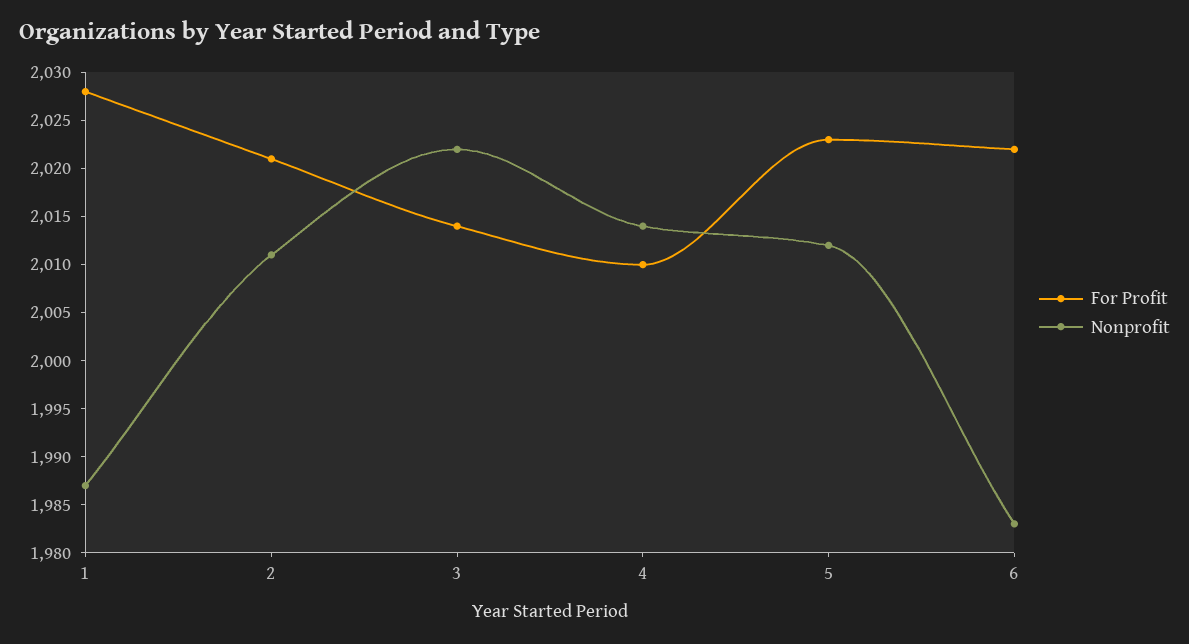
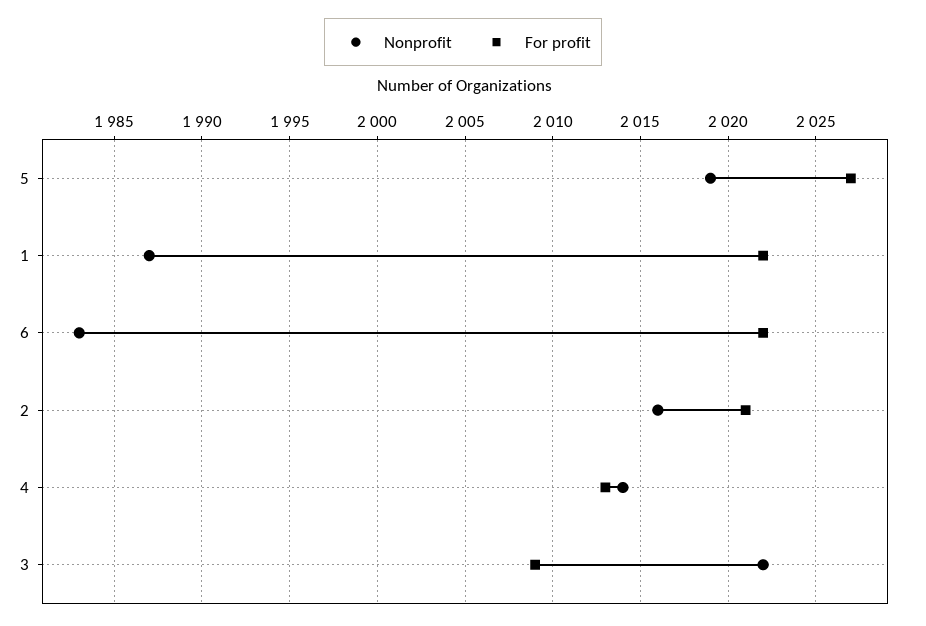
For Profit, 1: 2028 -> 2022
Nonprofit, 2: 2011 -> 2016
For Profit, 3: 2014 -> 2009
For Profit, 4: 2010 -> 2013
For Profit, 5: 2023 -> 2027
Nonprofit, 5: 2012 -> 2019

